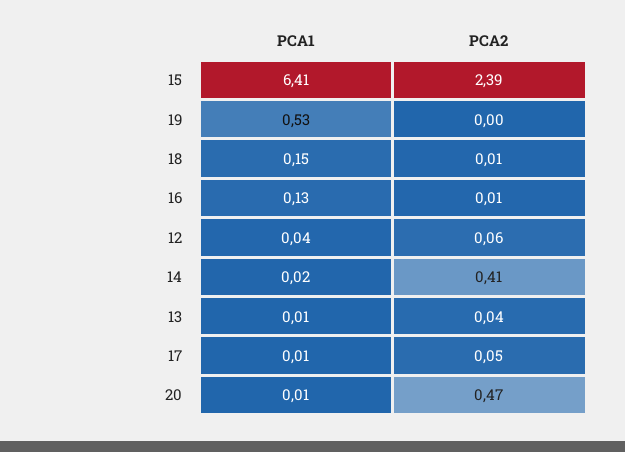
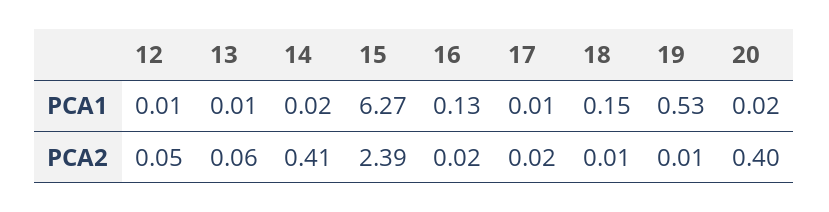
PCA1, 15: 6.41 -> 6.27
PCA2, 19: 0 -> 0.01
PCA2, 16: 0.01 -> 0.02
PCA1, 12: 0.04 -> 0.01
PCA2, 12: 0.06 -> 0.05
PCA2, 13: 0.04 -> 0.06
PCA2, 17: 0.05 -> 0.02
PCA1, 20: 0.01 -> 0.02
PCA2, 20: 0.47 -> 0.4

